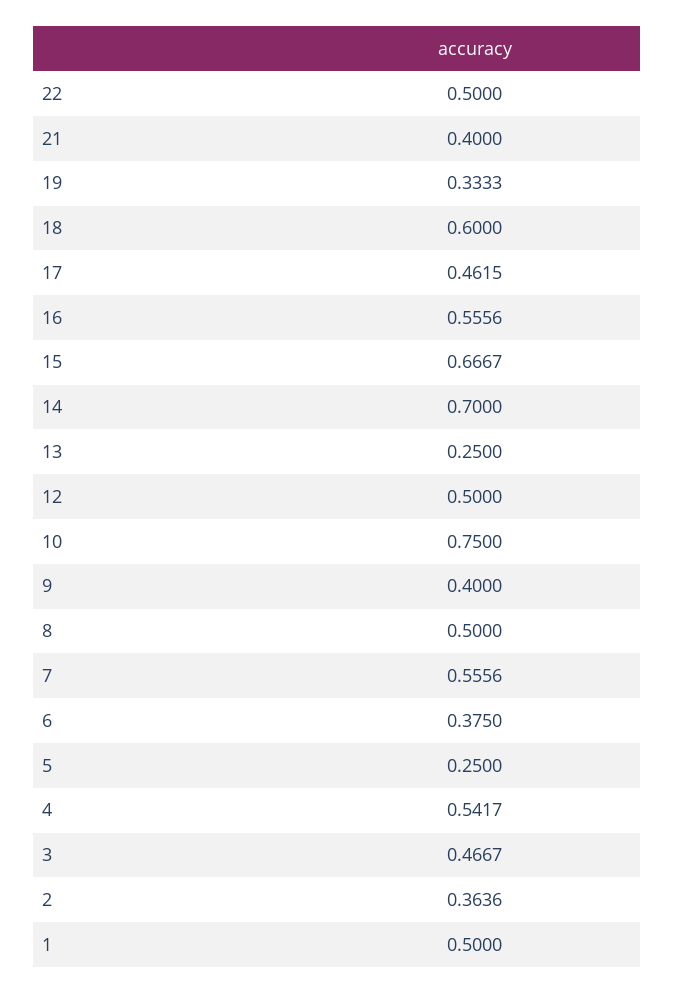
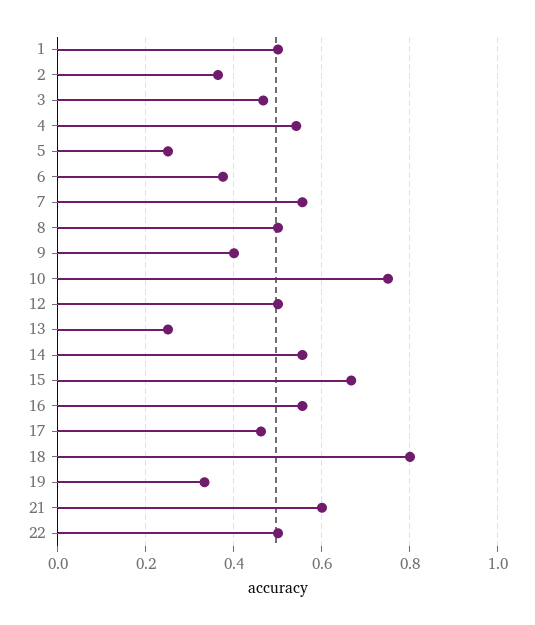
21: 0.4 -> 0.6
18: 0.6 -> 0.8
14: 0.7 -> 0.56

